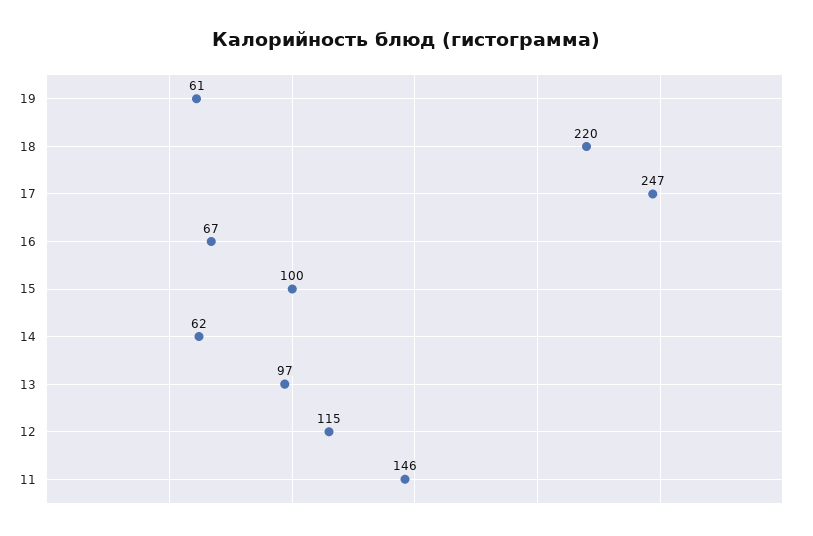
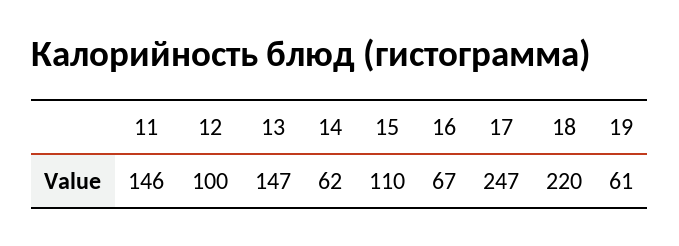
15: 100 -> 110
13: 97 -> 147
12: 115 -> 100

